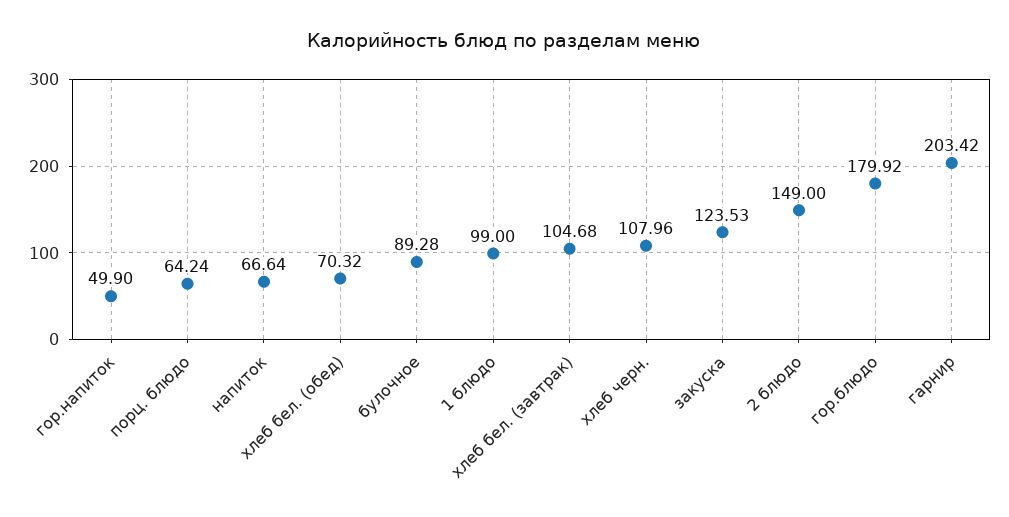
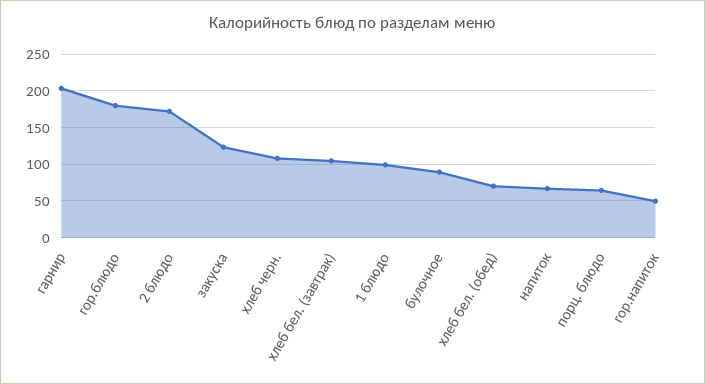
2 блюдо: 149 -> 170

